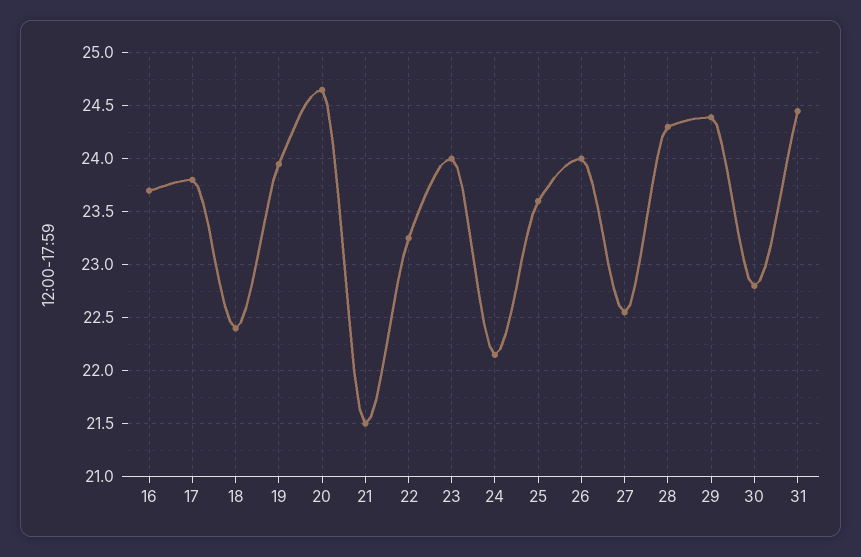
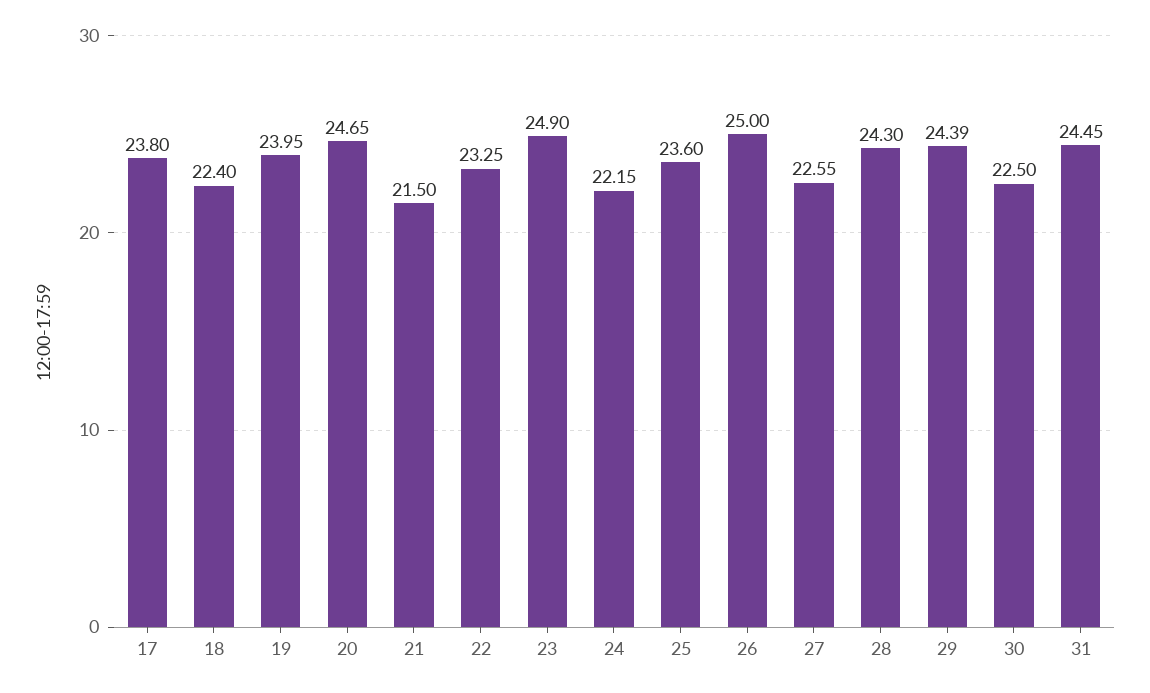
16: 23.7 -> none
23: 24 -> 24.9
26: 24 -> 25
30: 22.8 -> 22.5

